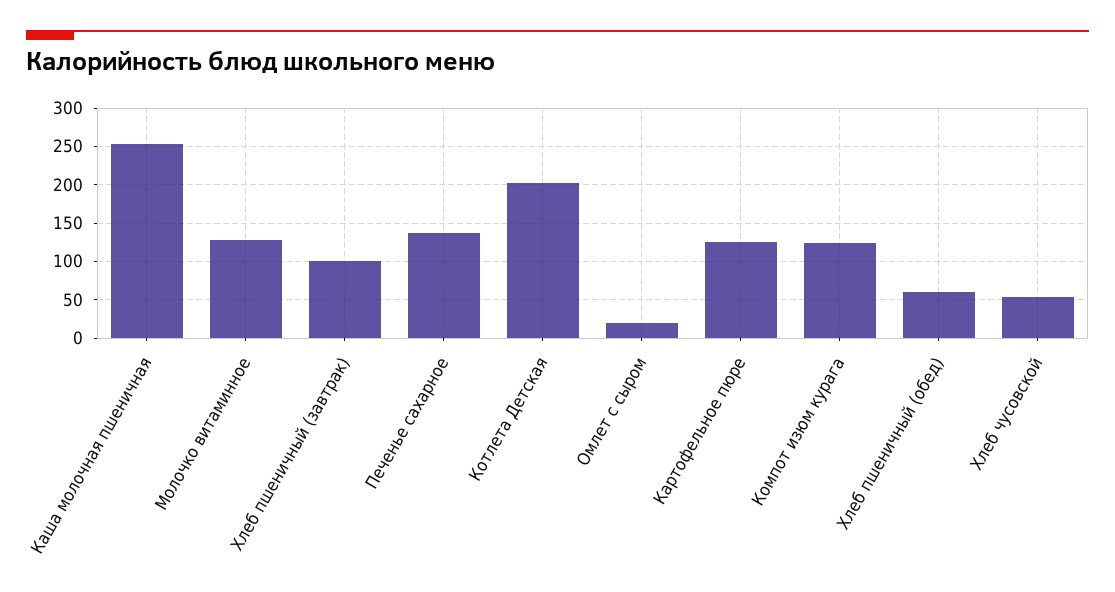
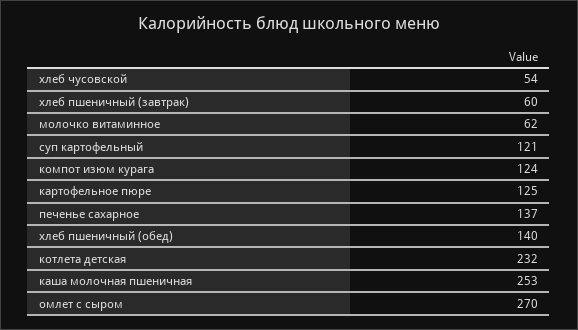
Молочко витаминное: 130 -> 62
Хлеб пшеничный (завтрак): 100 -> 60
Котлета Детская: 200 -> 232
Омлет с сыром: 20 -> 270
Хлеб пшеничный (обед): 60 -> 140
суп картофельный: none -> 121

